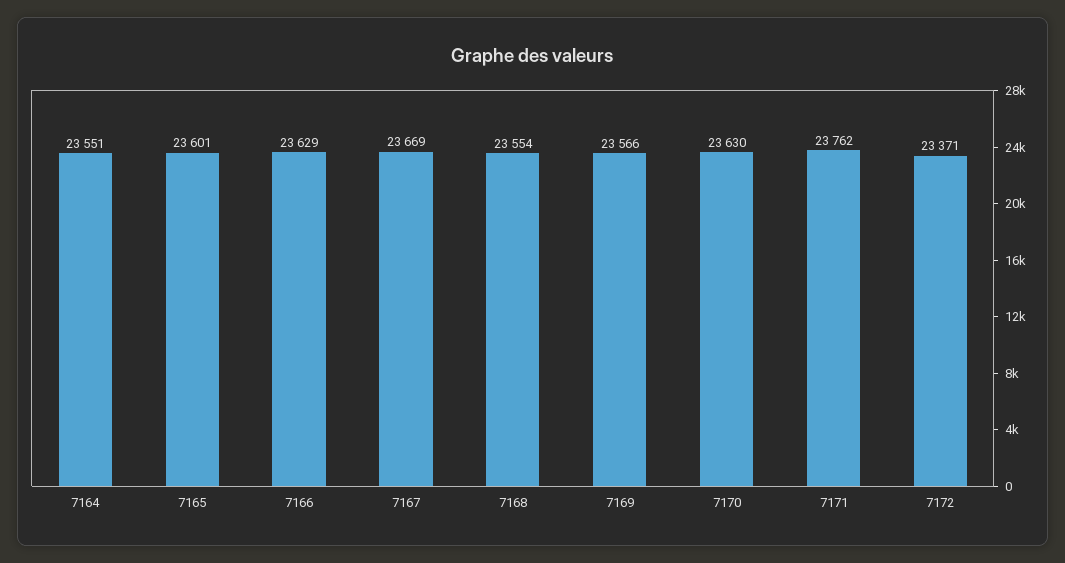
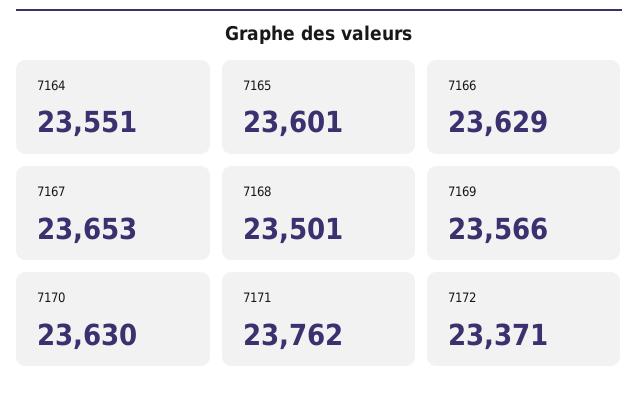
7167: 23669 -> 23653
7168: 23554 -> 23501

